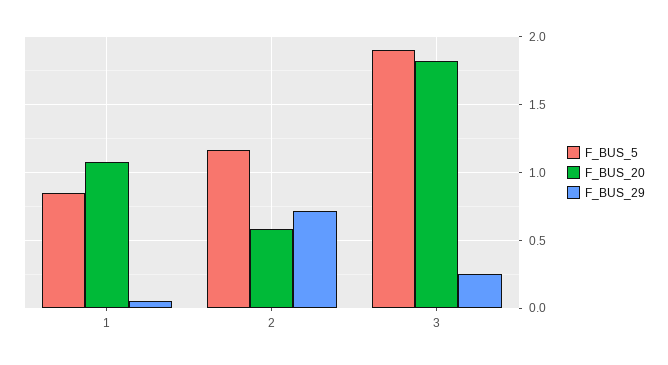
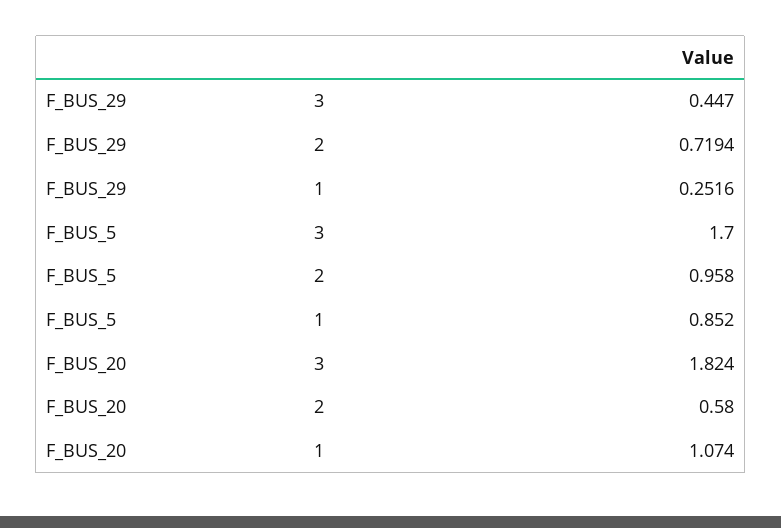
F_BUS_29, 1: 0.05 -> 0.2516
F_BUS_5, 2: 1.15 -> 0.958
F_BUS_5, 3: 1.9 -> 1.7
F_BUS_29, 3: 0.25 -> 0.447

